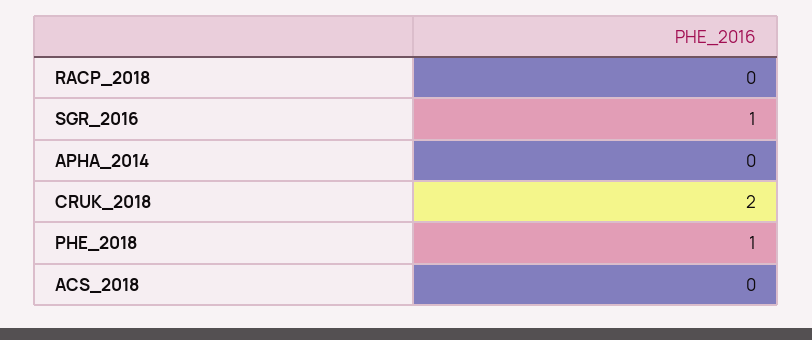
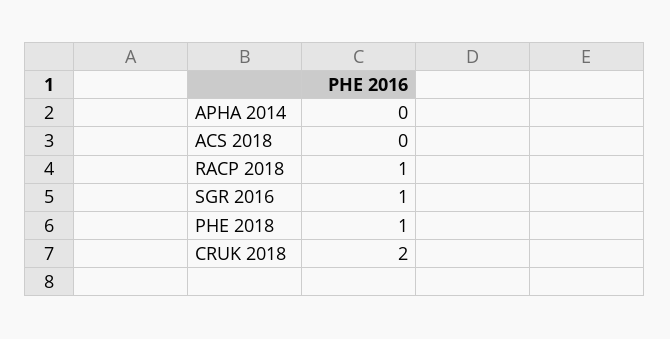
RACP_2018: 0 -> 1

